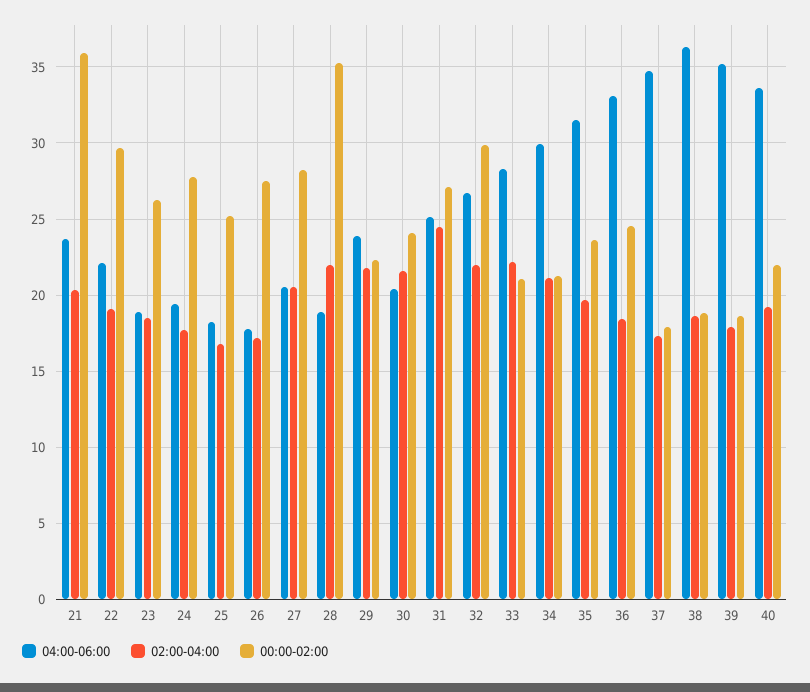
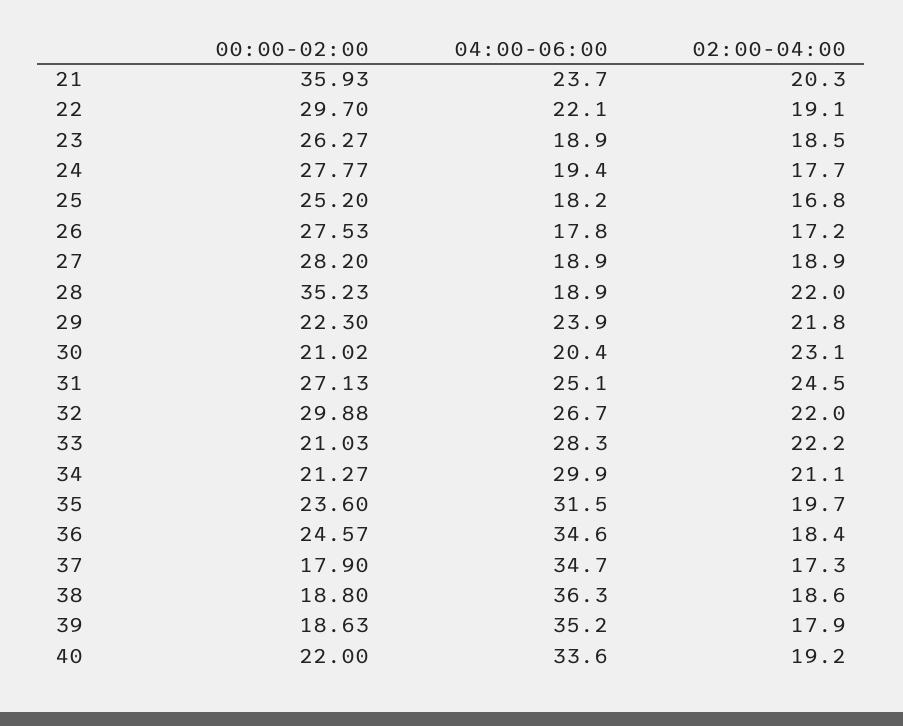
04:00-06:00, 27: 20.5 -> 18.9
02:00-04:00, 27: 20.5 -> 18.9
02:00-04:00, 30: 21.5 -> 23.1
00:00-02:00, 30: 24 -> 21.02
04:00-06:00, 36: 33 -> 34.6

